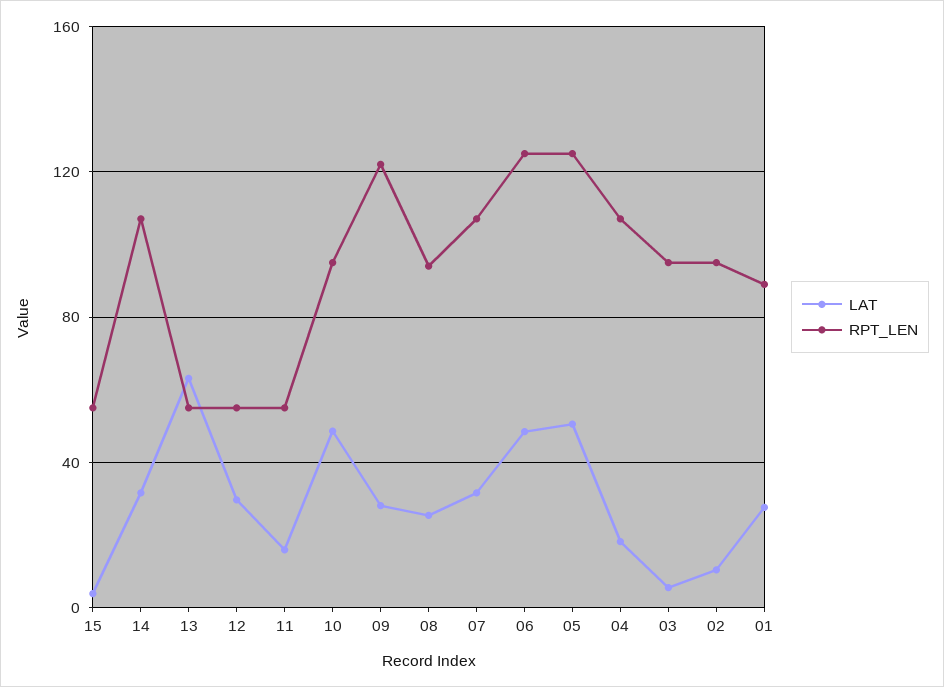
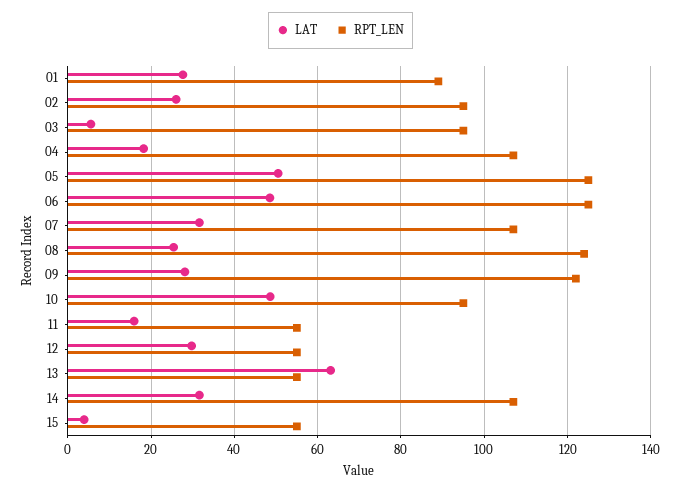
RPT_LEN, 08: 95 -> 124
LAT, 02: 10 -> 26

